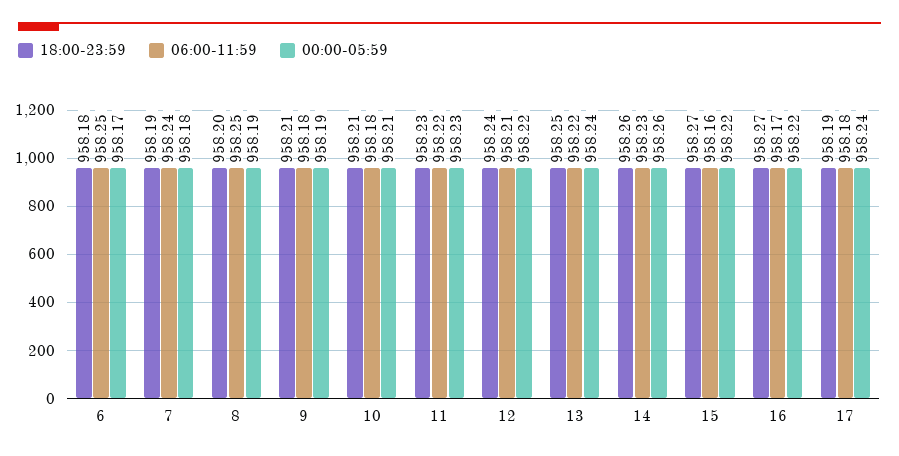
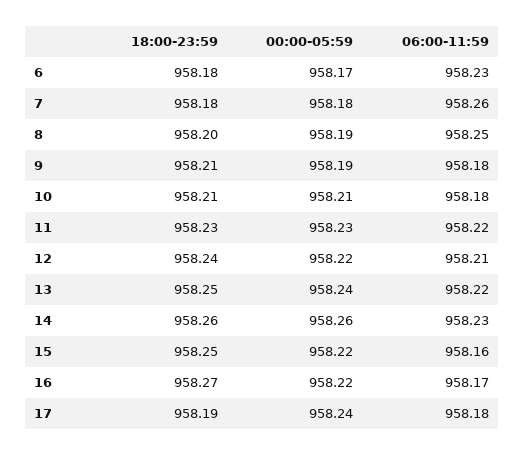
06:00-11:59, 6: 958.25 -> 958.23
18:00-23:59, 7: 958.19 -> 958.18
06:00-11:59, 7: 958.24 -> 958.26
18:00-23:59, 15: 958.27 -> 958.25

